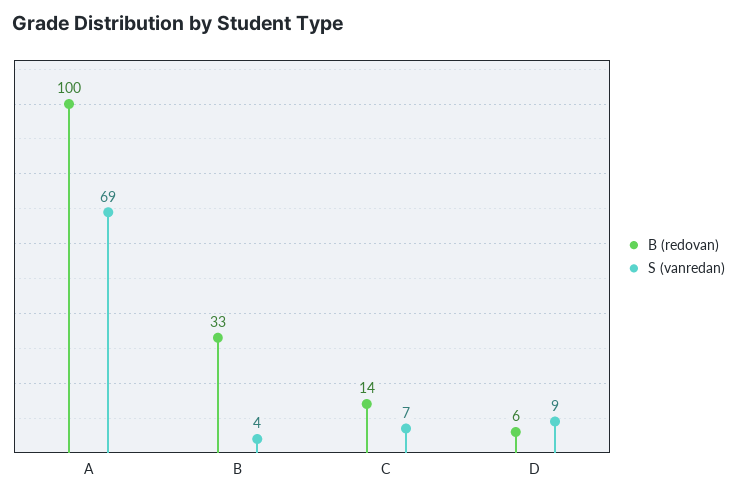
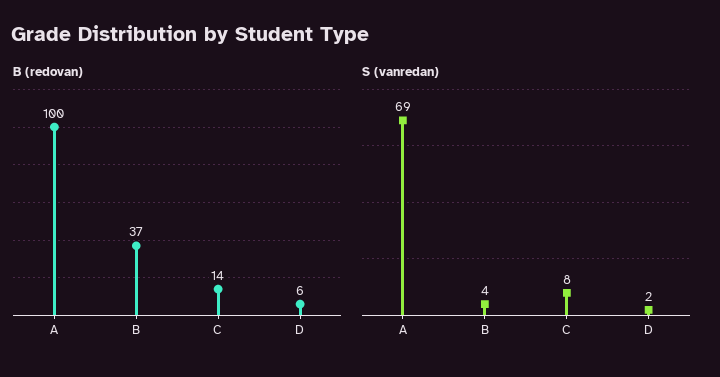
B (redovan), B: 33 -> 37
S (vanredan), C: 7 -> 8
S (vanredan), D: 9 -> 2

